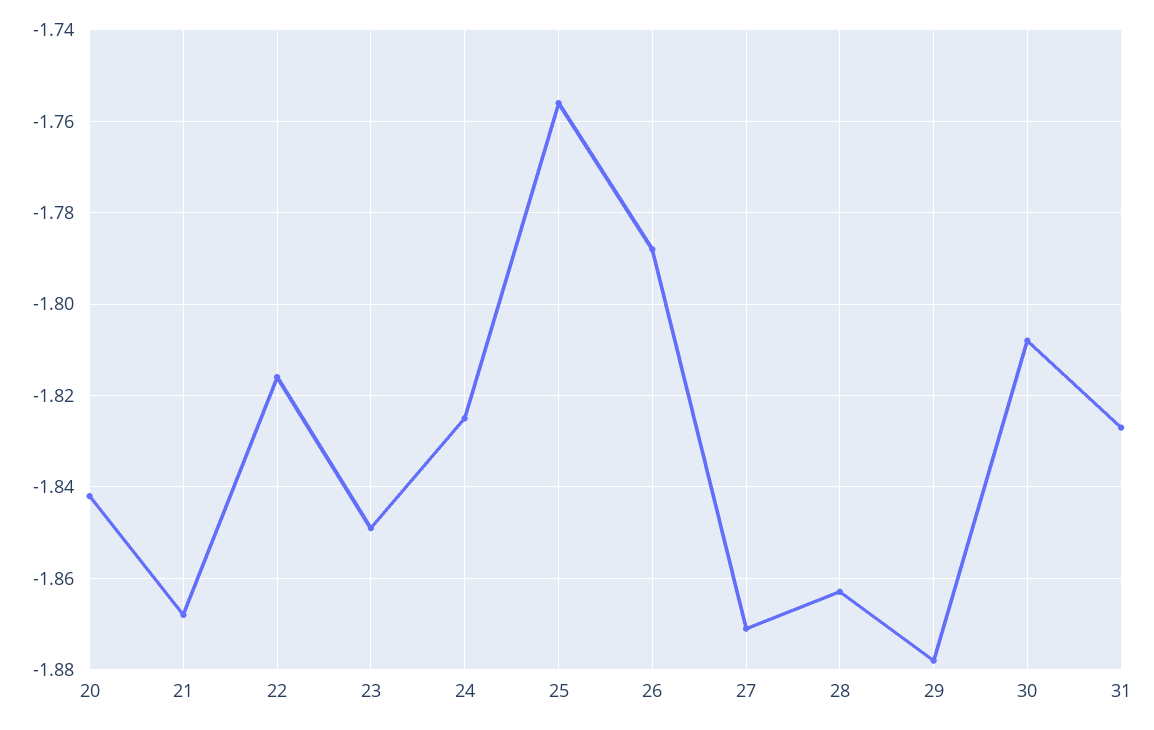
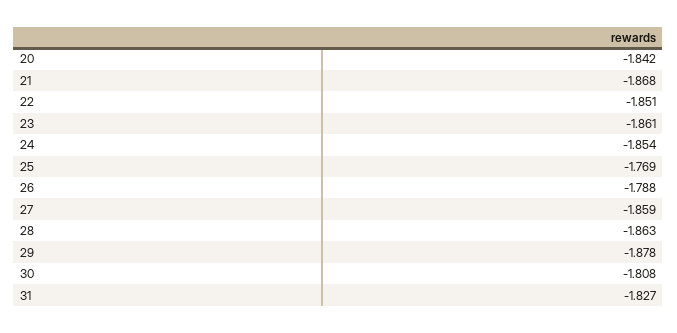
22: -1.815 -> -1.851
23: -1.85 -> -1.861
24: -1.825 -> -1.854
25: -1.755 -> -1.769
27: -1.87 -> -1.859

